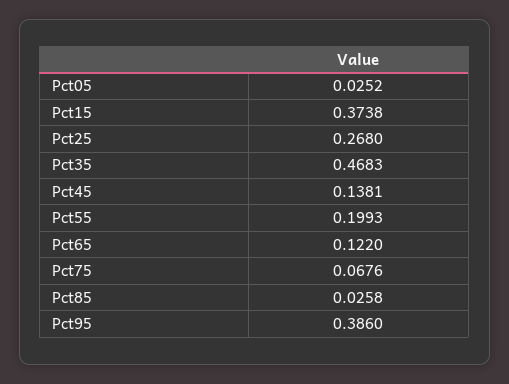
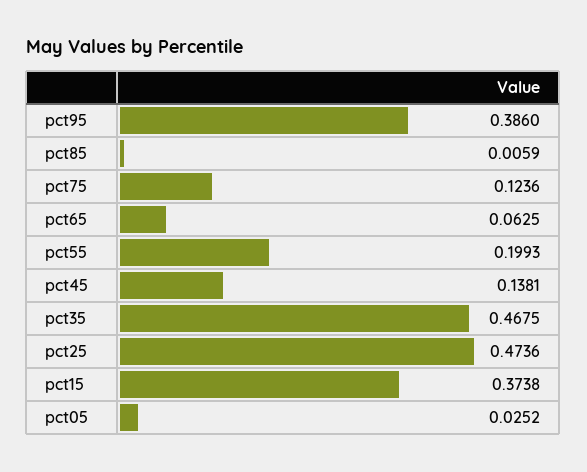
Pct25: 0.268 -> 0.4736
Pct35: 0.4683 -> 0.4675
Pct65: 0.122 -> 0.0625
Pct75: 0.0676 -> 0.1236
Pct85: 0.0258 -> 0.0059

